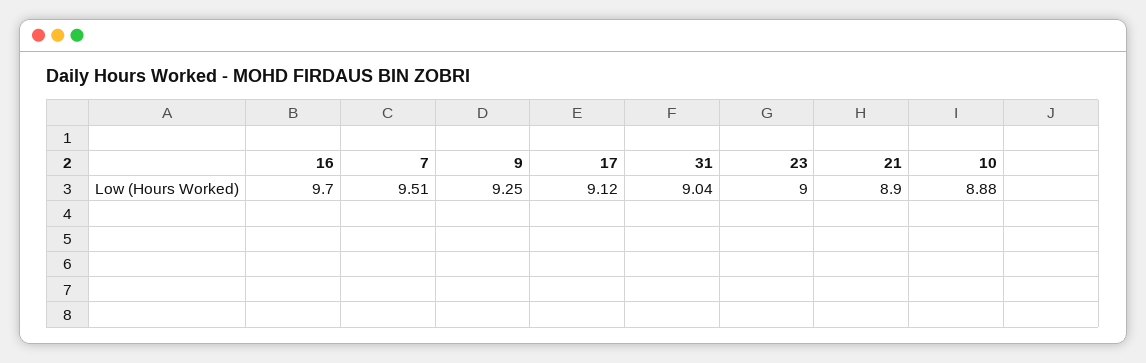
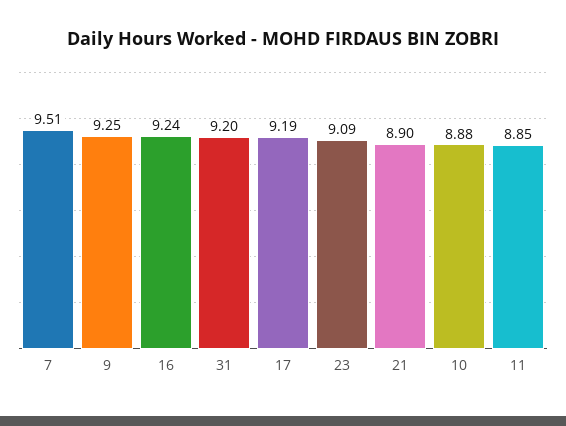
16: 9.7 -> 9.24
17: 9.12 -> 9.19
31: 9.04 -> 9.2
23: 9 -> 9.09
11: none -> 8.85

